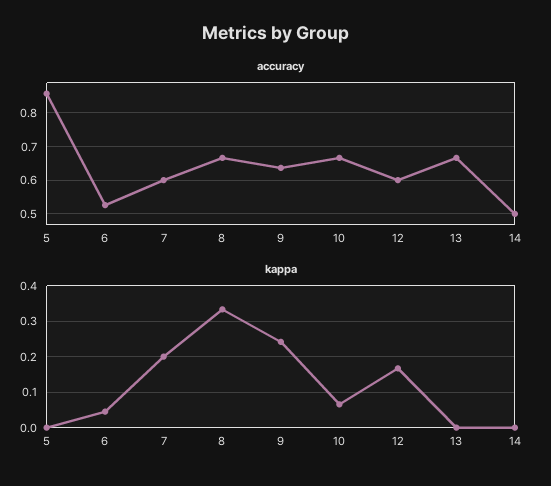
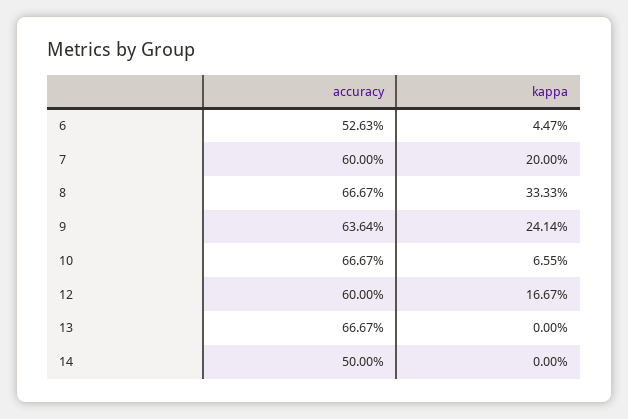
accuracy, 5: 0.86 -> none
kappa, 5: 0 -> none

